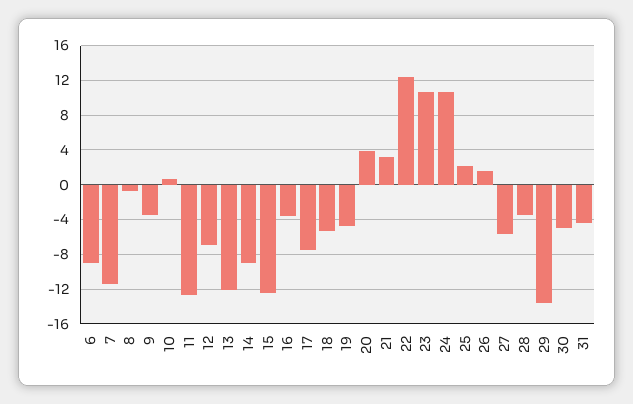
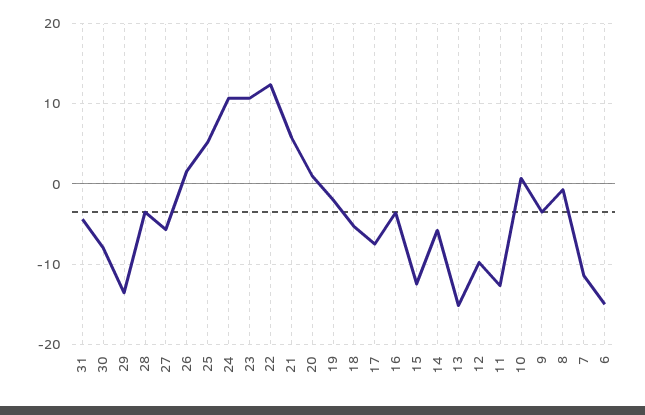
6: -9 -> -15
12: -7 -> -10
13: -12 -> -15
14: -9 -> -6
19: -5 -> -2
20: 4 -> 1
21: 3 -> 6
25: 2 -> 5
30: -5 -> -8

